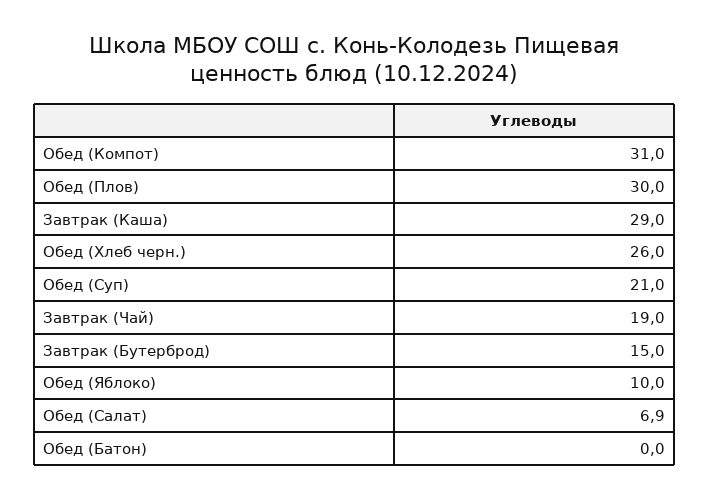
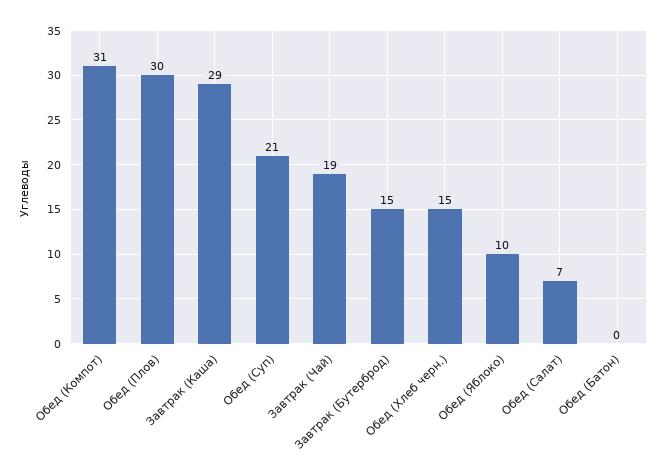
Обед (Хлеб черн.): 26 -> 15

